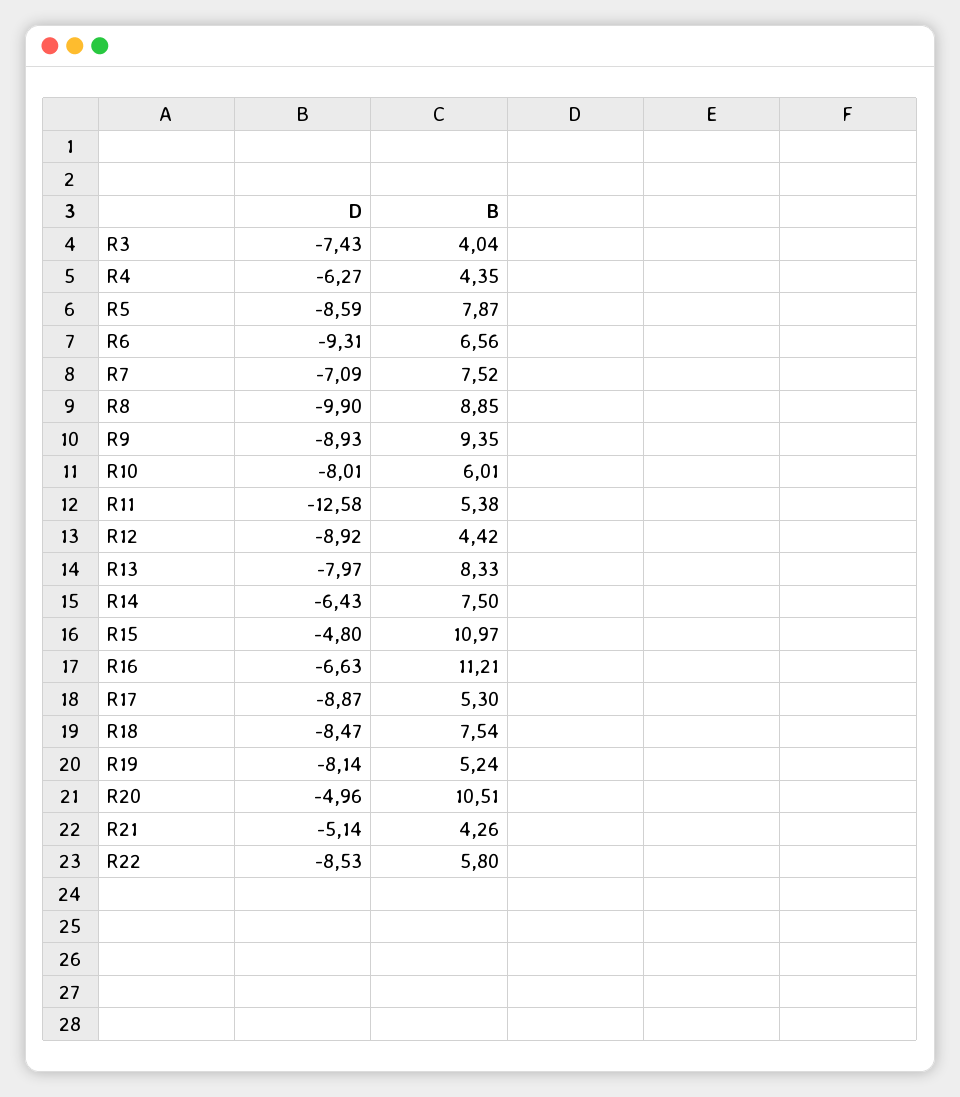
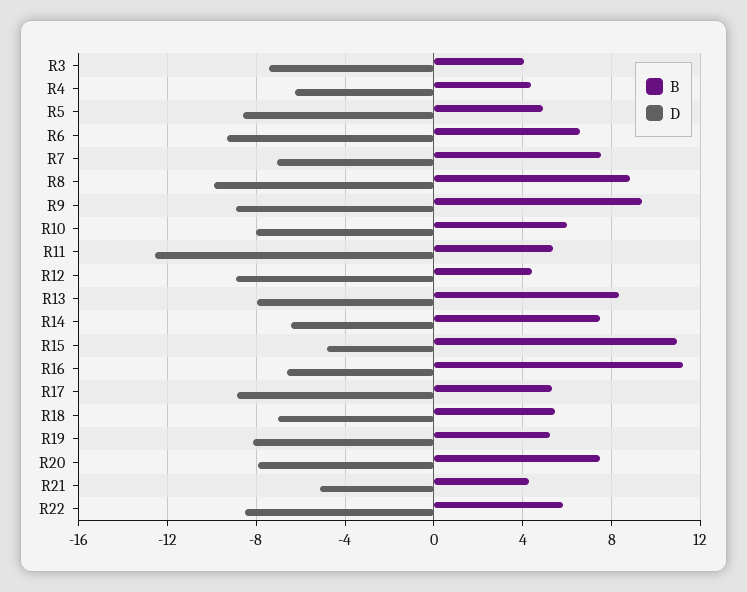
B, R5: 7.87 -> 5
D, R18: -8.47 -> -7
B, R18: 7.54 -> 5.5
D, R20: -4.96 -> -8
B, R20: 10.51 -> 7.5

